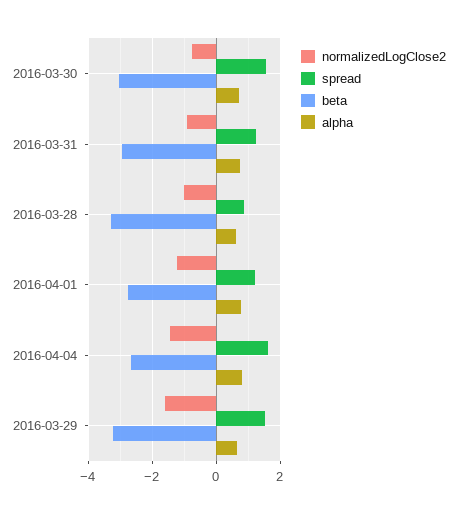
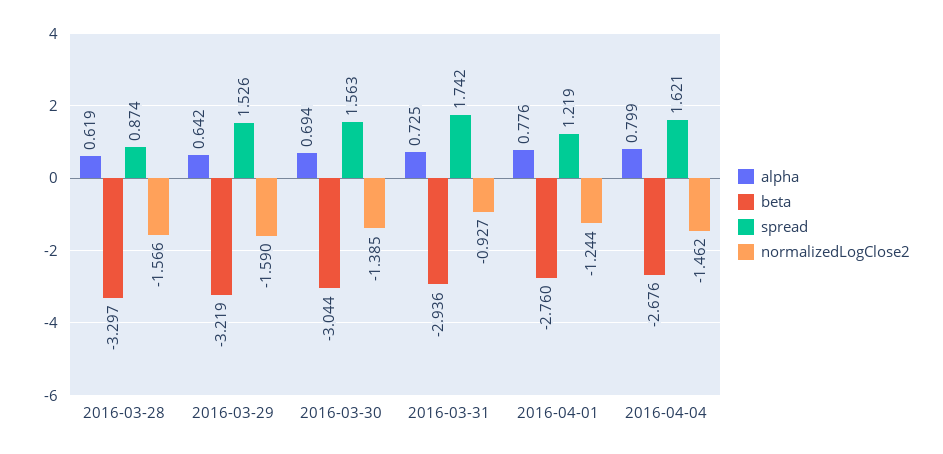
normalizedLogClose2, 2016-03-30: -0.8 -> -1.385
spread, 2016-03-31: 1.2 -> 1.742
normalizedLogClose2, 2016-03-28: -1 -> -1.566

